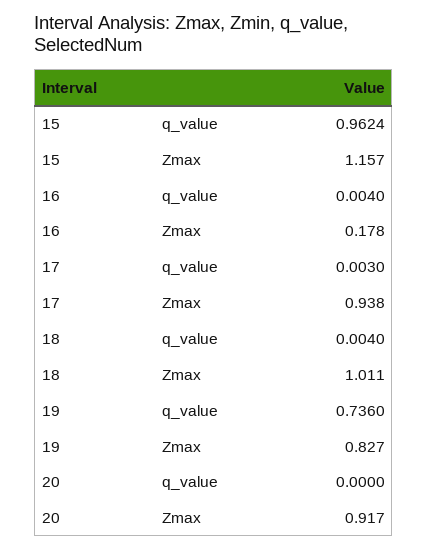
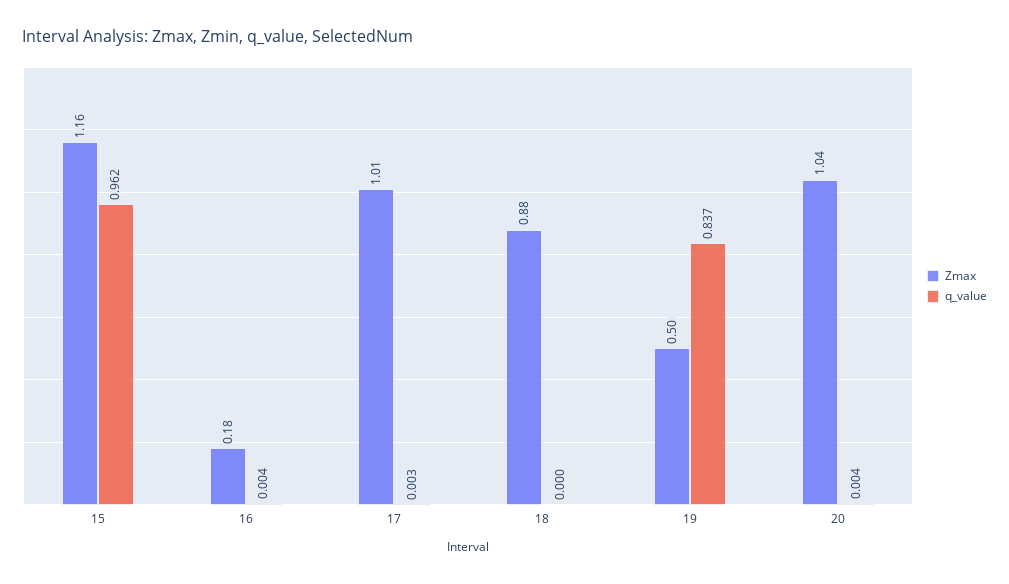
Zmax, 17: 0.938 -> 1.01
q_value, 18: 0.004 -> 0
Zmax, 18: 1.011 -> 0.88
q_value, 19: 0.736 -> 0.837
Zmax, 19: 0.827 -> 0.5
q_value, 20: 0 -> 0.004
Zmax, 20: 0.917 -> 1.04

